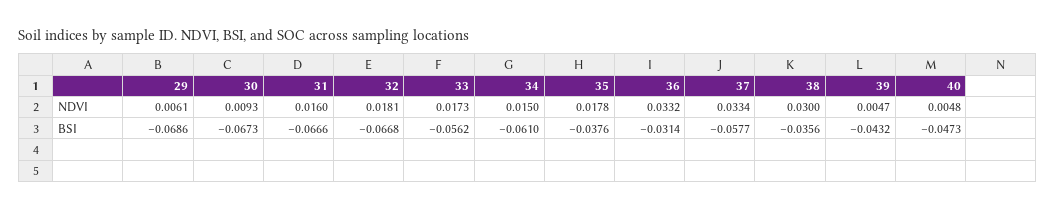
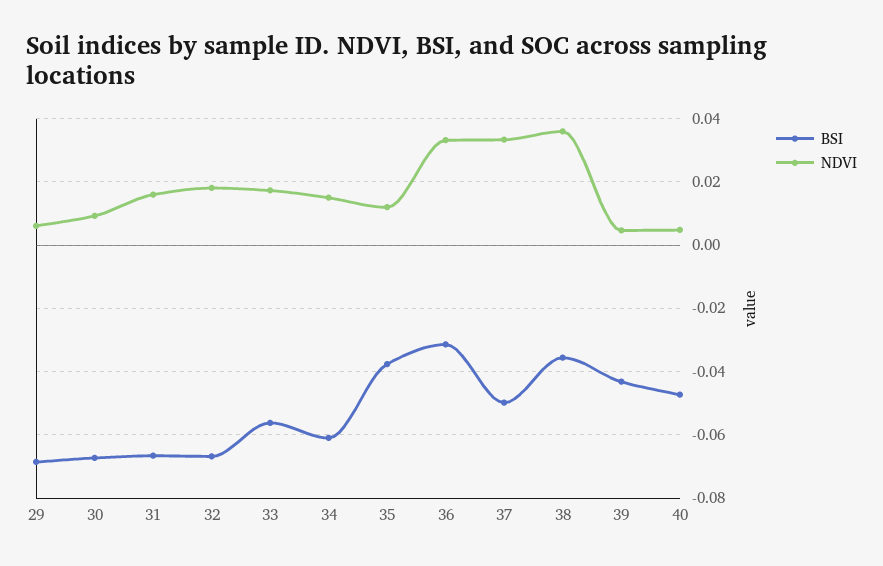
NDVI, 35: 0.0178 -> 0.012
NDVI, 38: 0.03 -> 0.036
BSI, 37: -0.0577 -> -0.05

